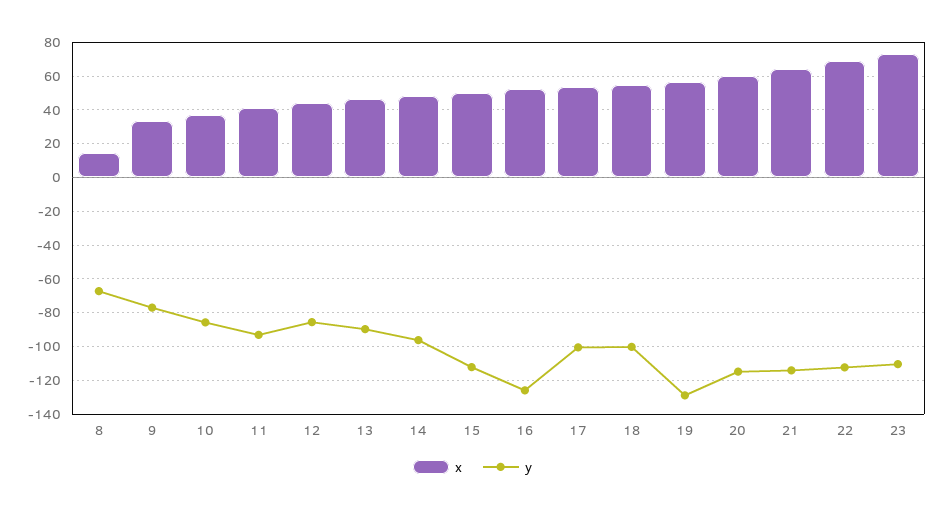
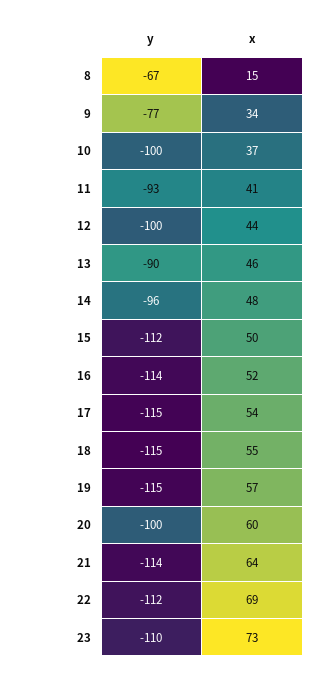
y, 10: -85 -> -100
y, 12: -85 -> -100
y, 16: -125 -> -114
y, 17: -100 -> -115
y, 18: -100 -> -115
y, 19: -130 -> -115
y, 20: -115 -> -100

